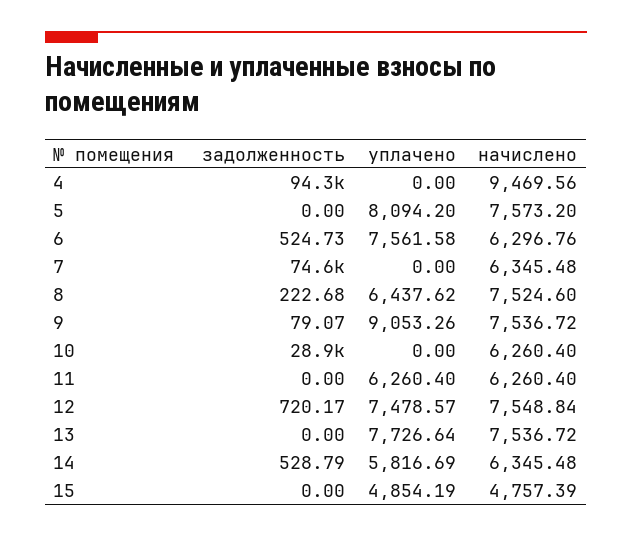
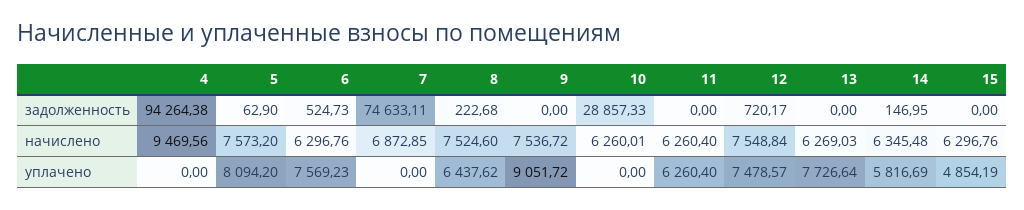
задолженность, 5: 0 -> 62.9
уплачено, 6: 7561.58 -> 7569.23
начислено, 7: 6345.48 -> 6872.85
задолженность, 9: 79.07 -> 0
уплачено, 9: 9053.26 -> 9051.72
начислено, 10: 6260.4 -> 6260.01
начислено, 13: 7536.72 -> 6269.03
задолженность, 14: 528.79 -> 146.95
начислено, 15: 4757.39 -> 6296.76

